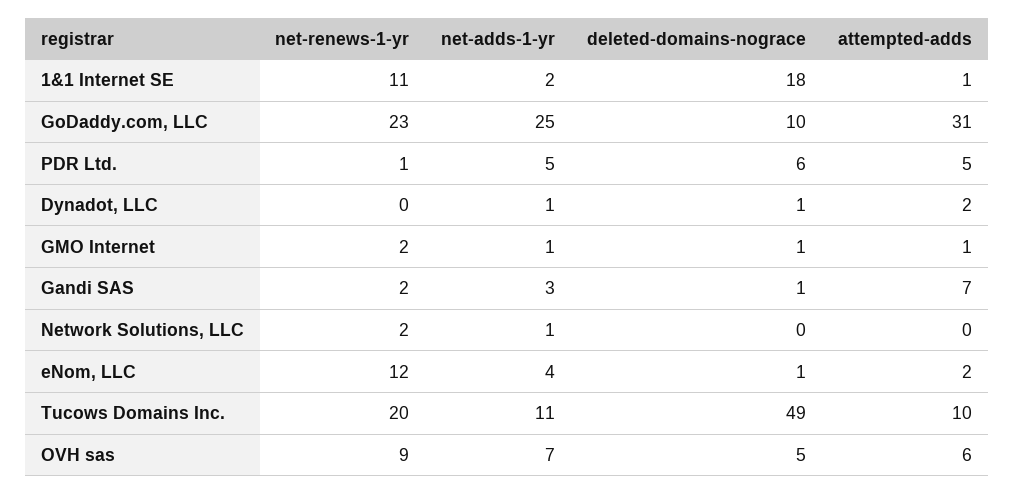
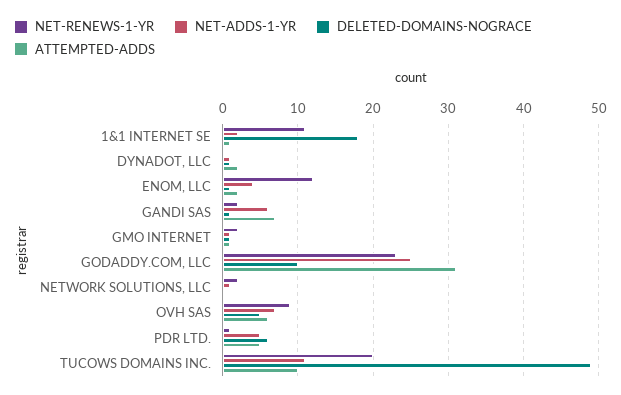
net-adds-1-yr, Gandi SAS: 3 -> 6

